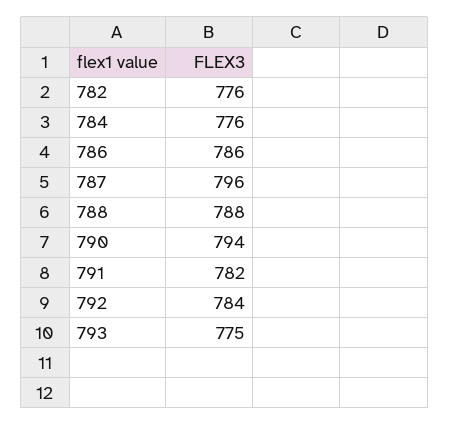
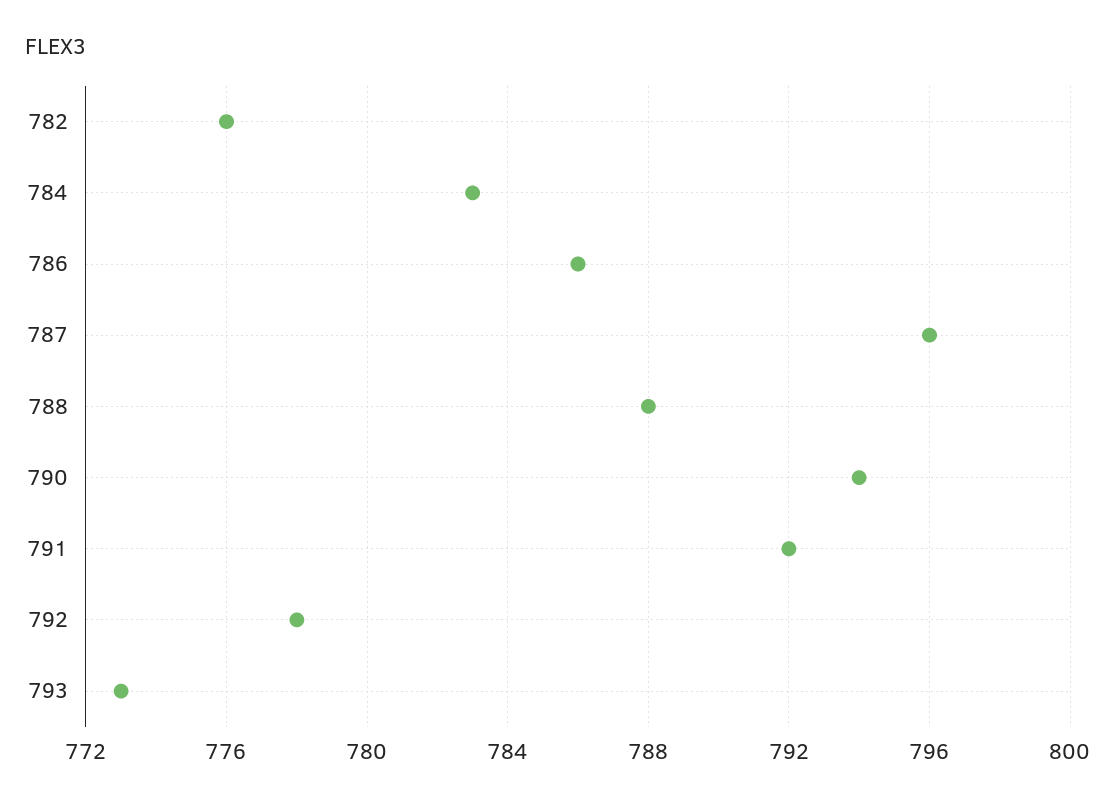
784: 776 -> 783
791: 782 -> 792
792: 784 -> 778
793: 775 -> 773

